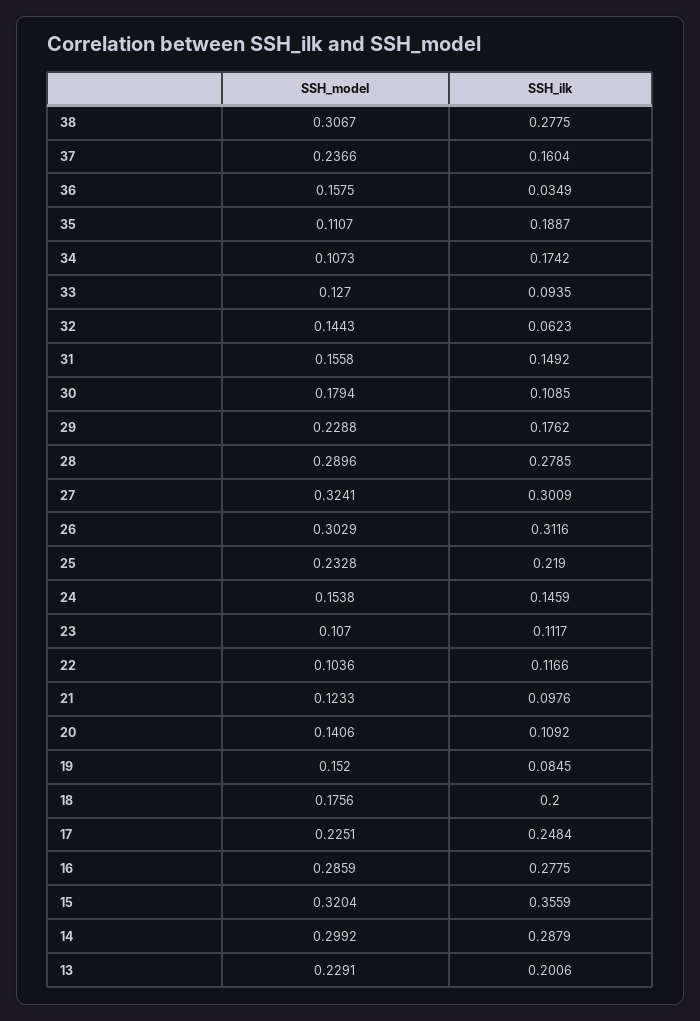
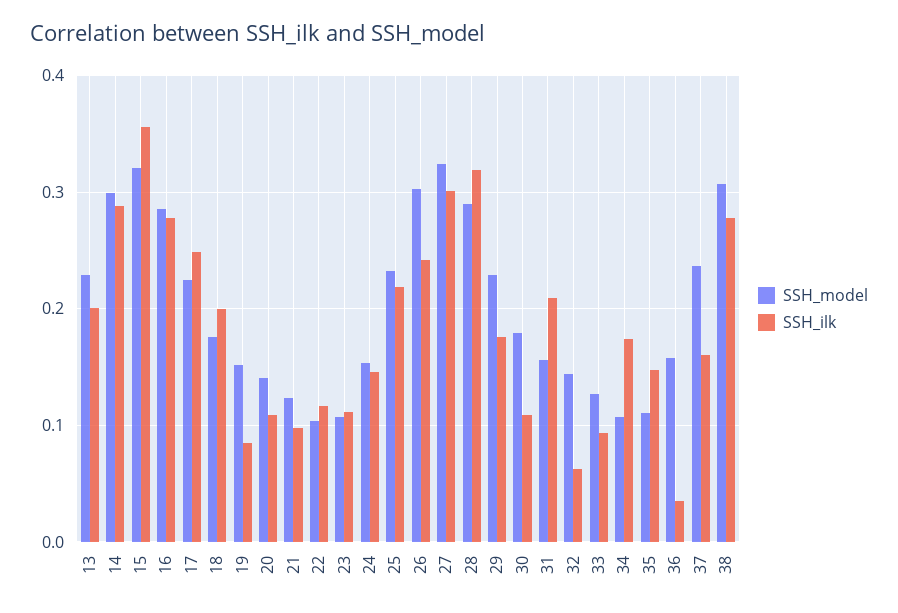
SSH_ilk, 35: 0.1887 -> 0.15
SSH_ilk, 31: 0.1492 -> 0.21
SSH_ilk, 28: 0.2785 -> 0.32
SSH_ilk, 26: 0.3116 -> 0.24

